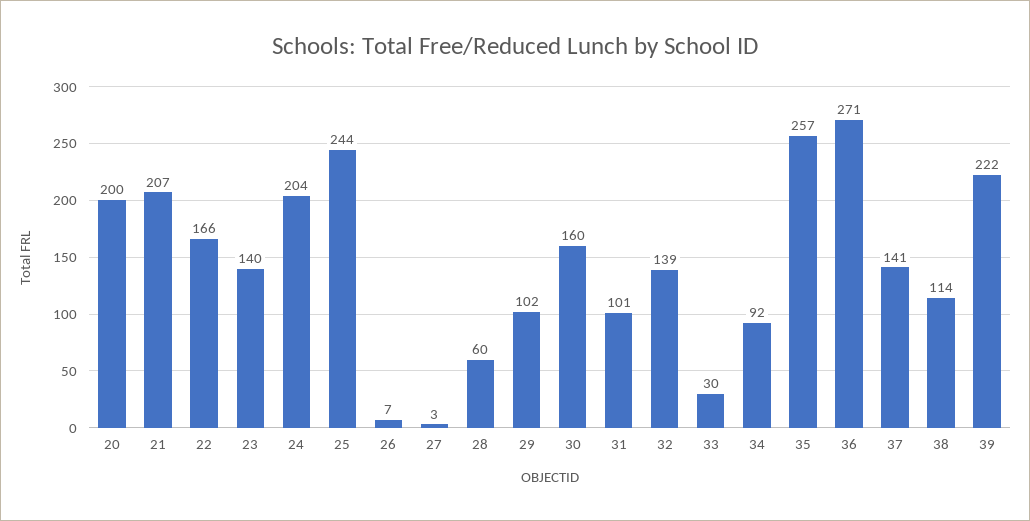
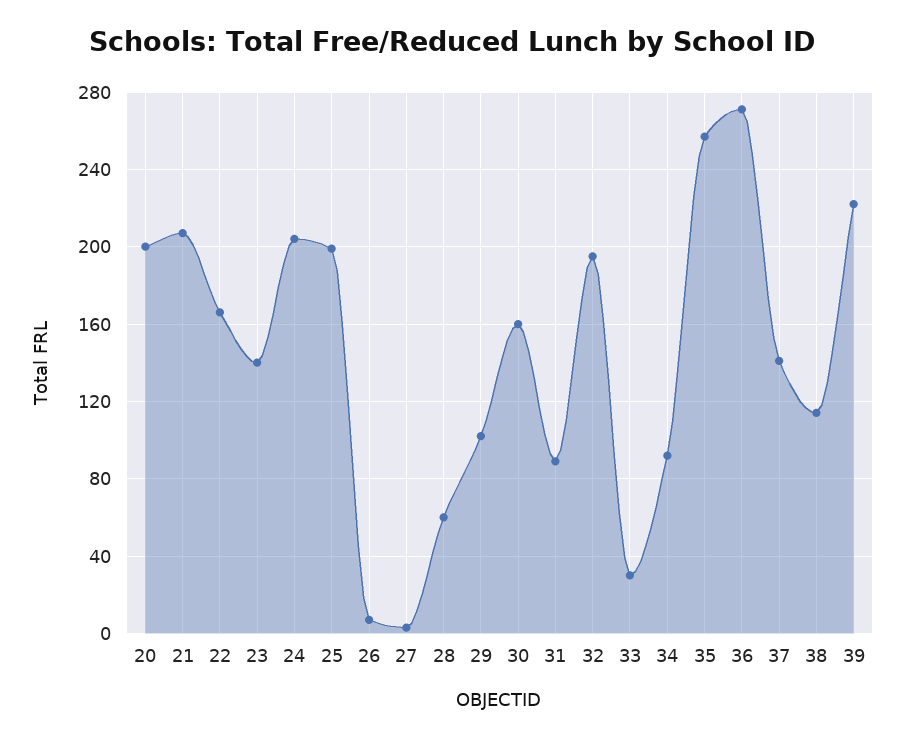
25: 244 -> 200
31: 101 -> 90
32: 139 -> 195

